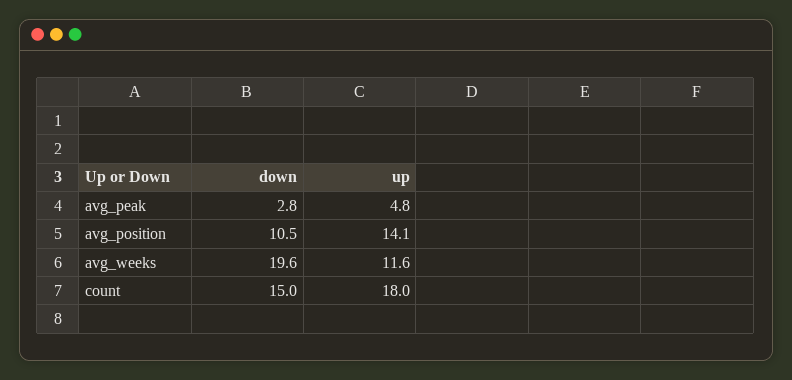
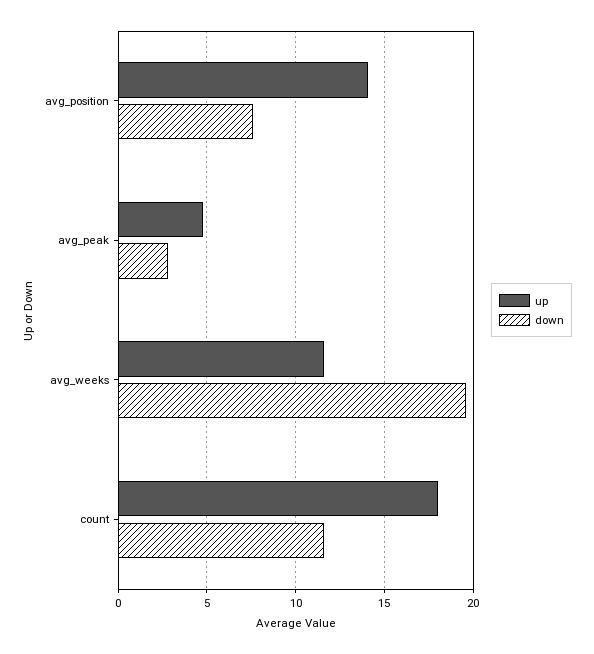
down, avg_position: 10.5 -> 7.5
down, count: 15 -> 11.5

